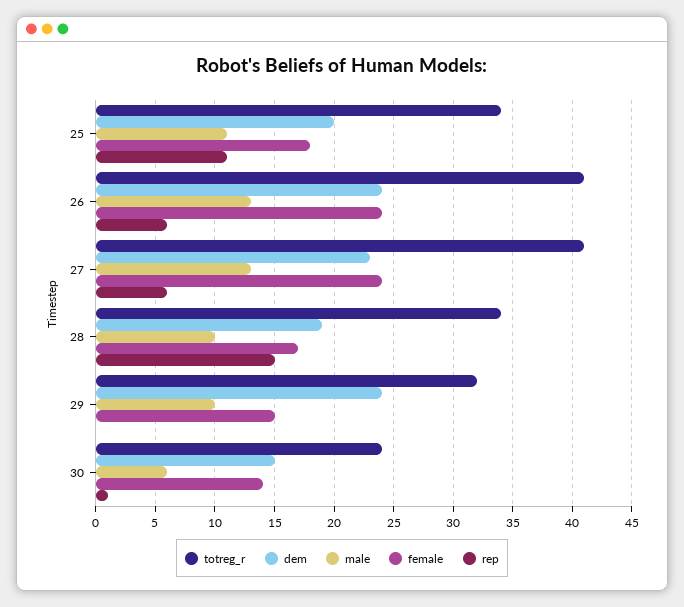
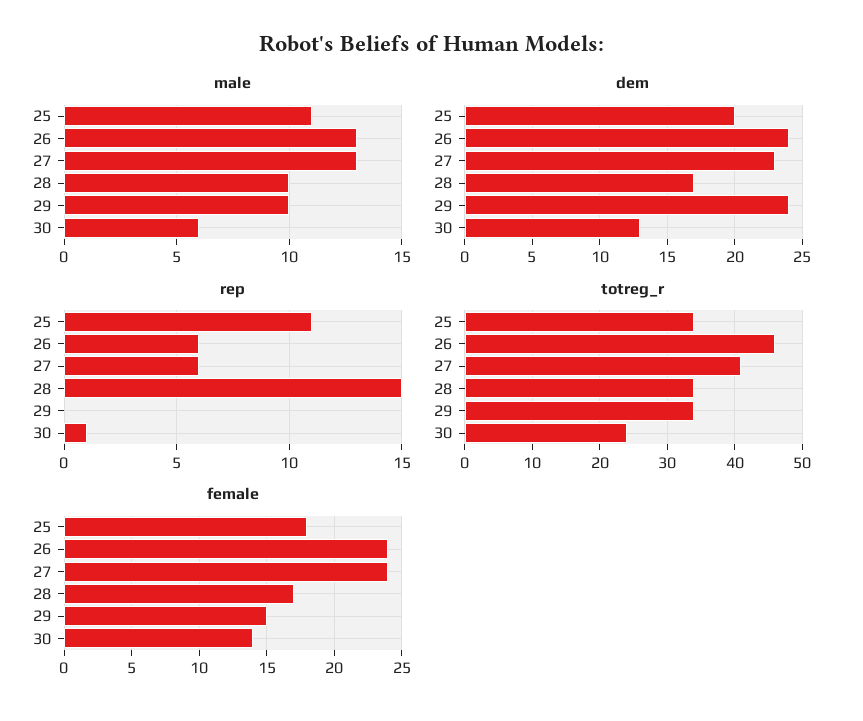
totreg_r, 26: 41 -> 46
dem, 28: 19 -> 17
totreg_r, 29: 32 -> 34
dem, 30: 15 -> 13

